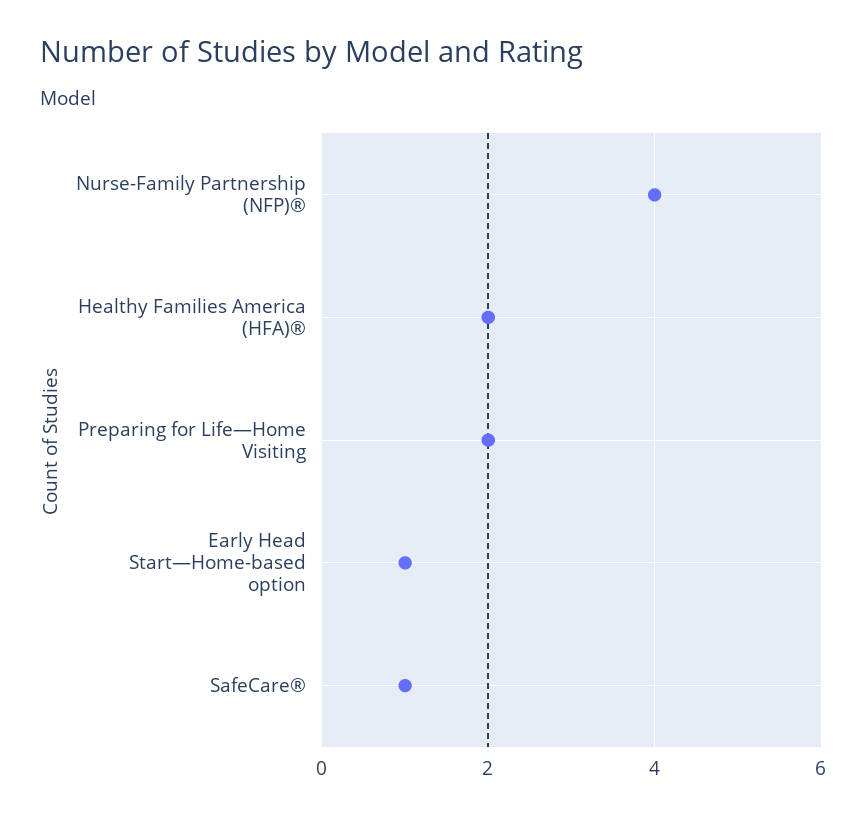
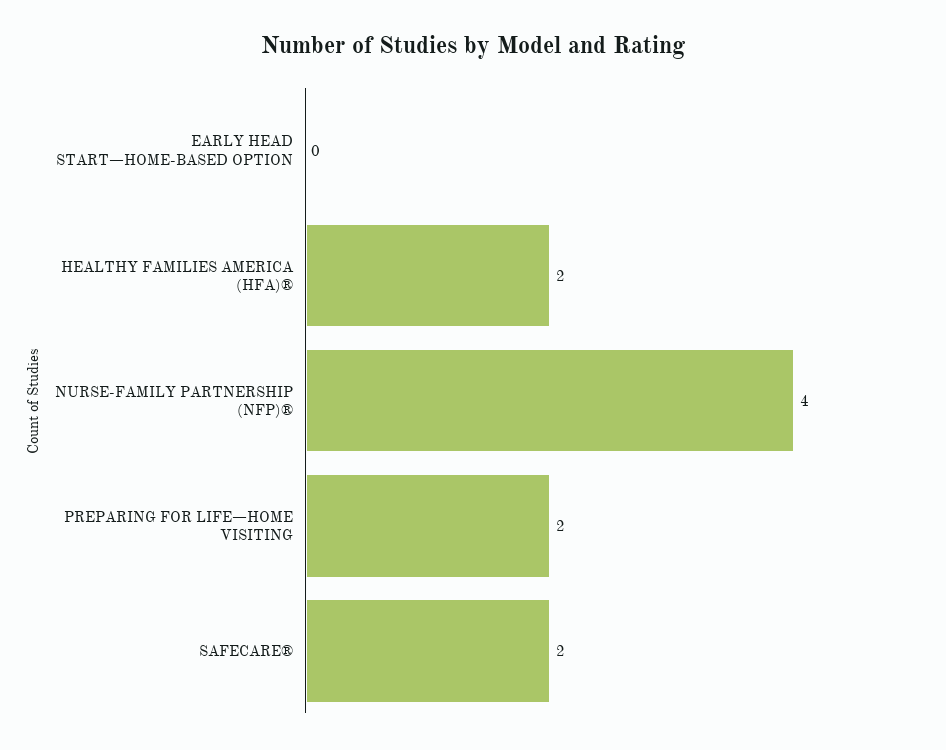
Early Head Start—Home-based option: 1 -> 0
SafeCare®: 1 -> 2

